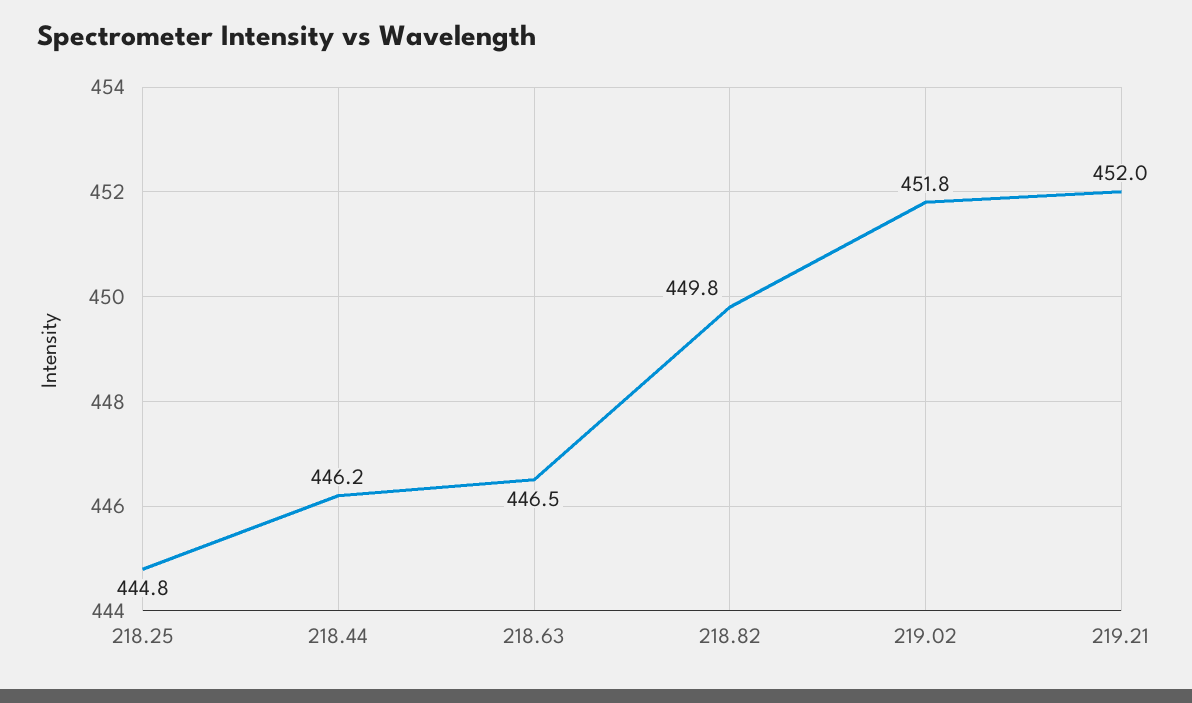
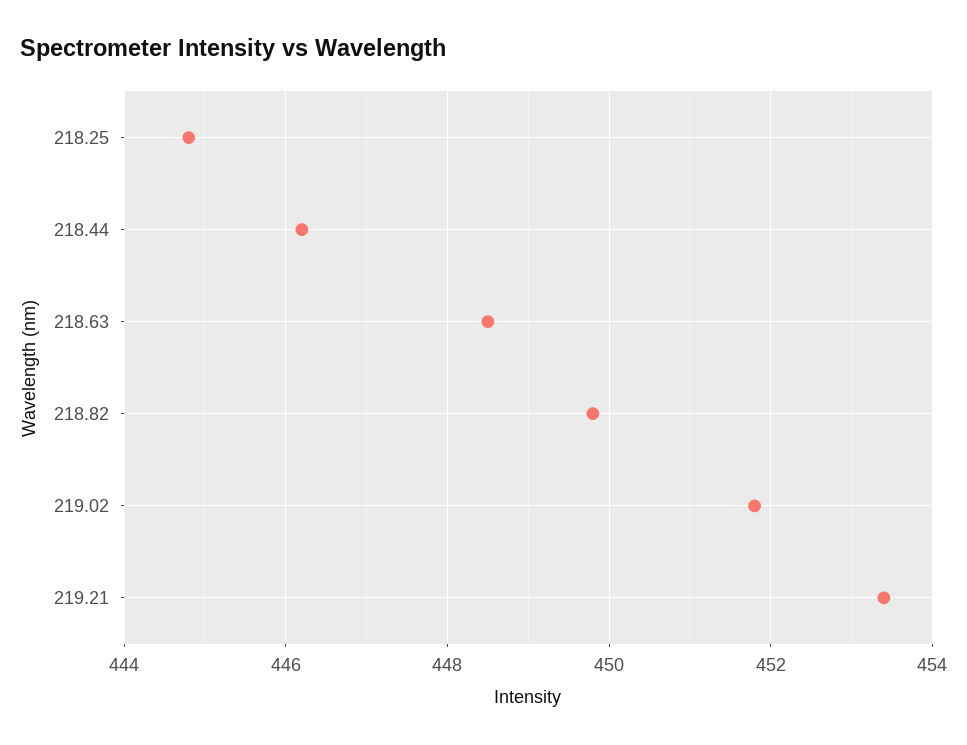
218.63: 446.5 -> 448.5
219.21: 452 -> 453.5

